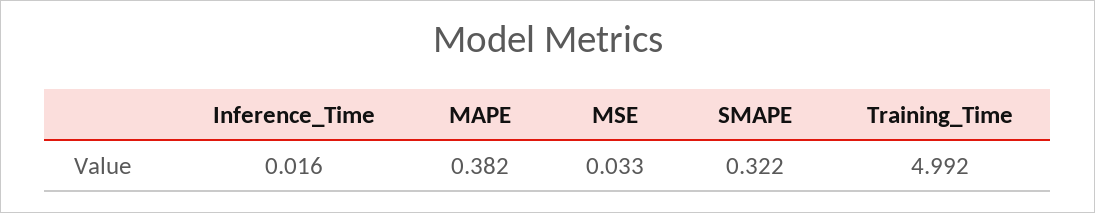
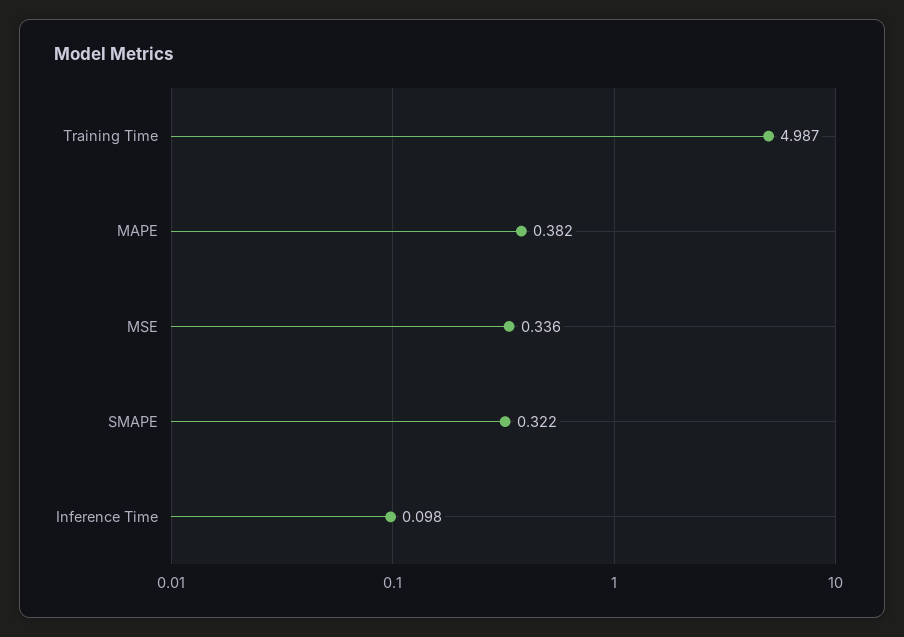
Inference_Time: 0.016 -> 0.098
MSE: 0.033 -> 0.336
Training_Time: 4.992 -> 4.987

